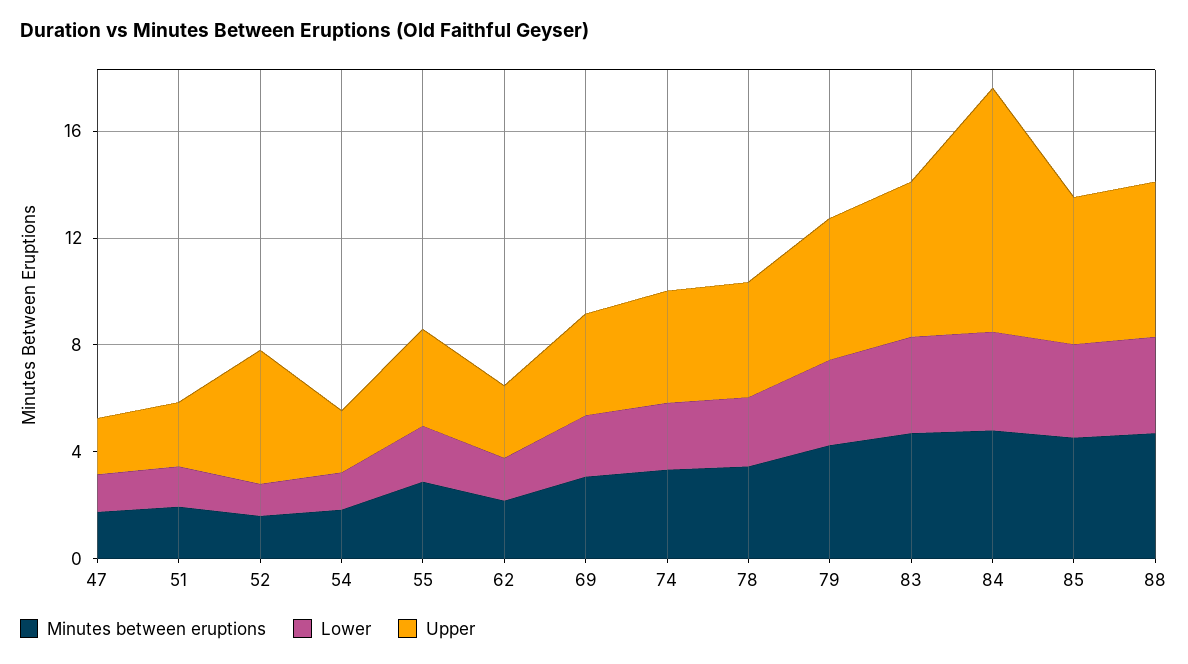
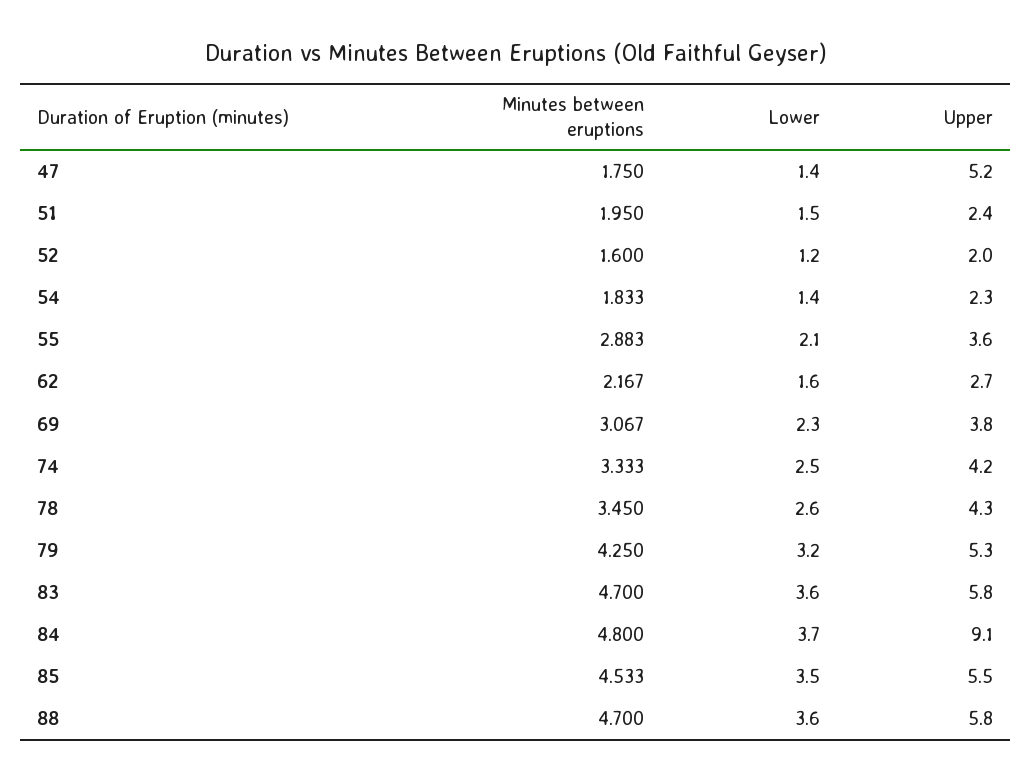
Upper, 47: 2 -> 5.2
Upper, 52: 5 -> 2

